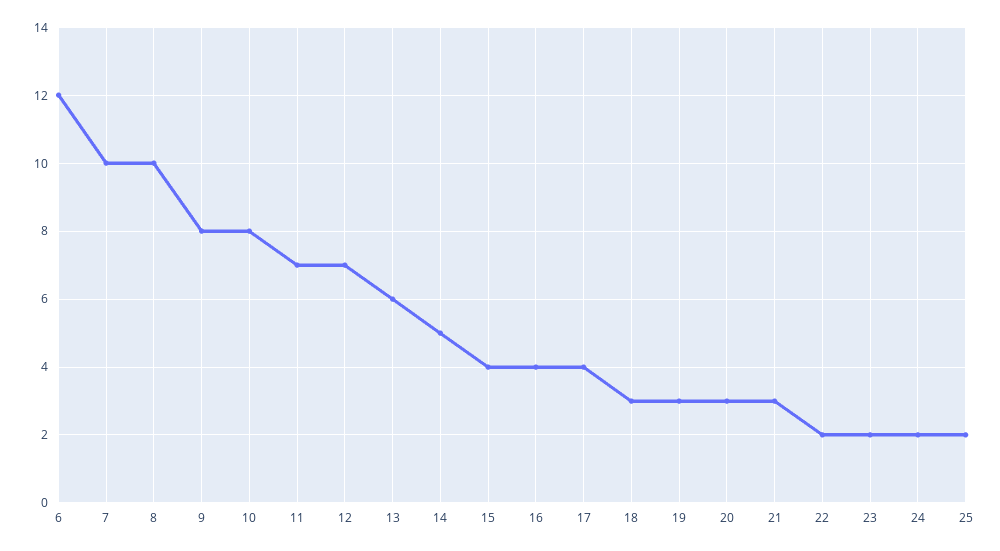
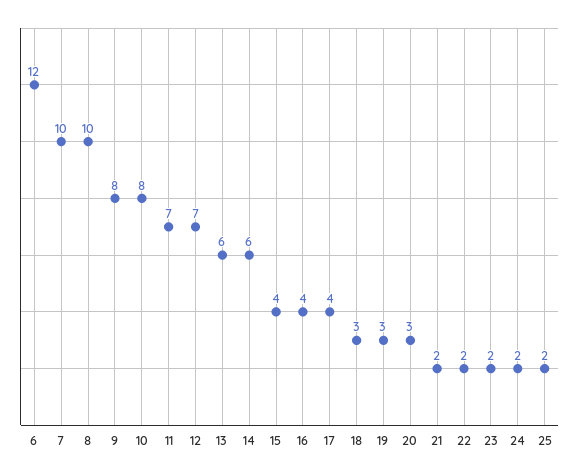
14: 5 -> 6
21: 3 -> 2

